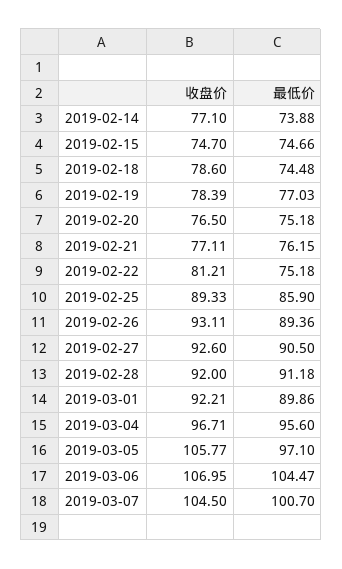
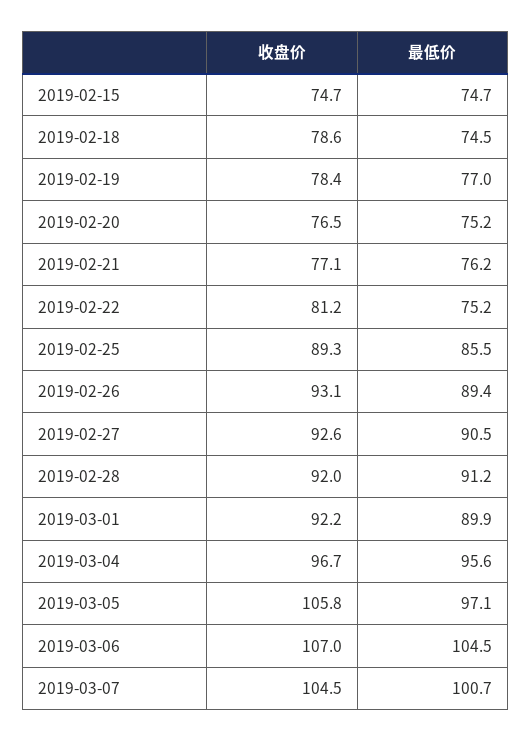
收盘价, 2019-02-14: 77.1 -> none
最低价, 2019-02-14: 73.88 -> none
最低价, 2019-02-25: 85.9 -> 85.5

